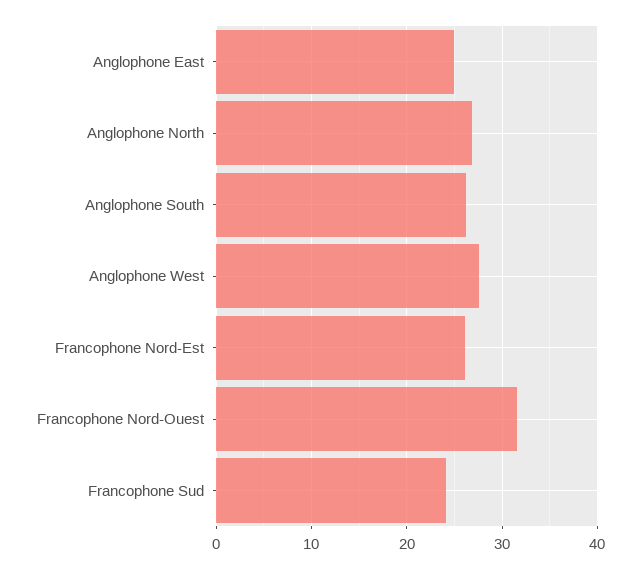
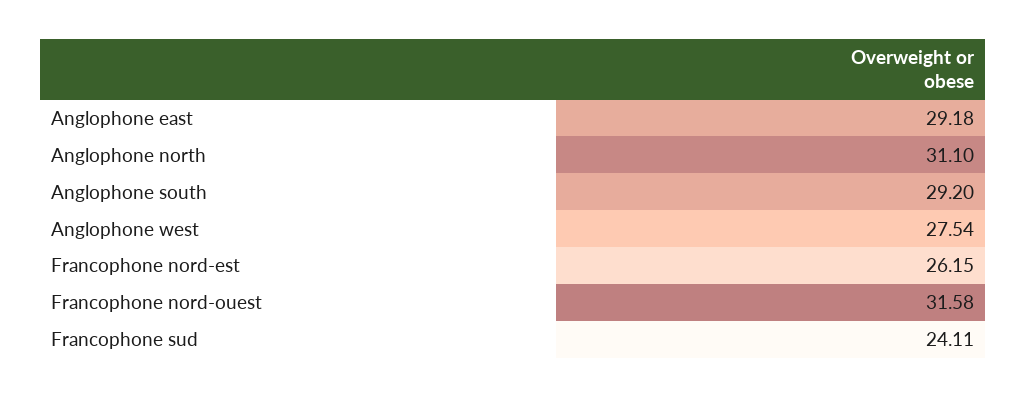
Anglophone East: 25 -> 29.18
Anglophone North: 27 -> 31.1
Anglophone South: 26 -> 29.2

